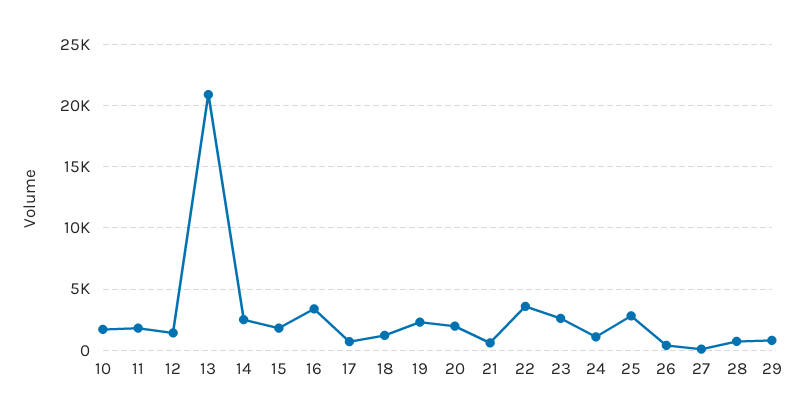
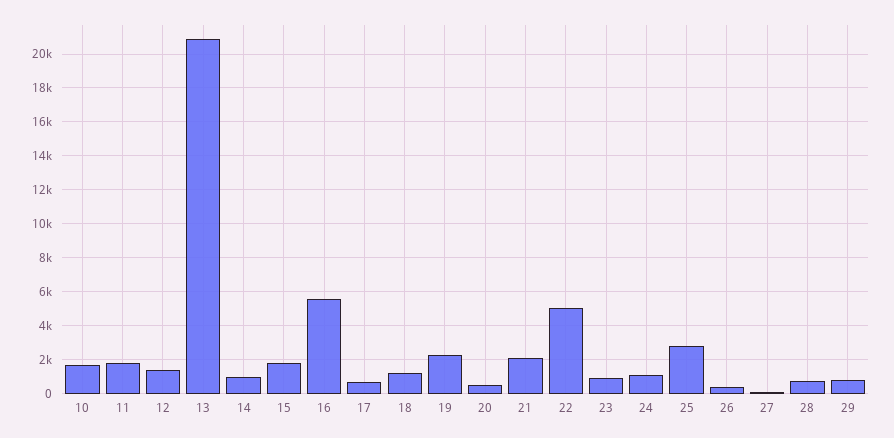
14: 2500 -> 1000
16: 3500 -> 5500
20: 2000 -> 500
21: 500 -> 2000
22: 3500 -> 5000
23: 2500 -> 1000

